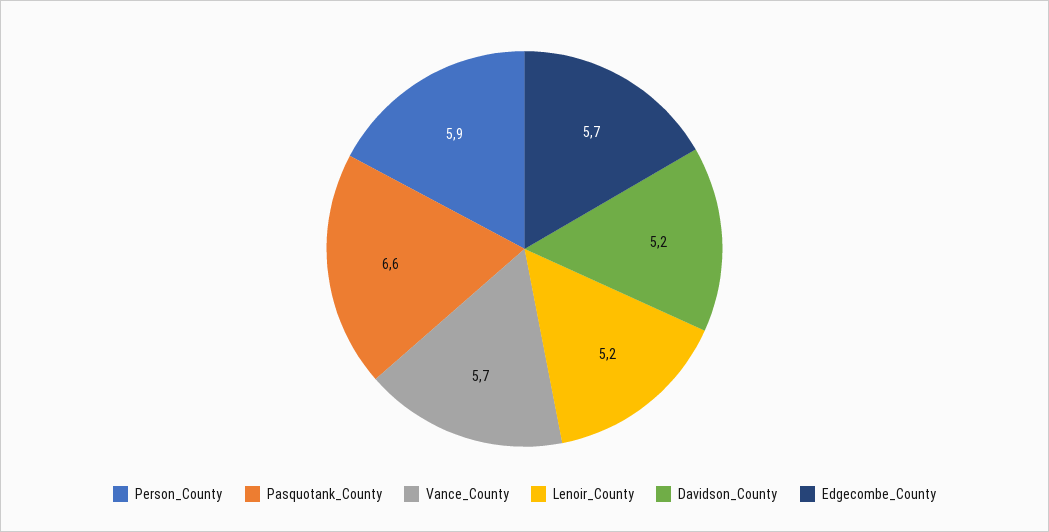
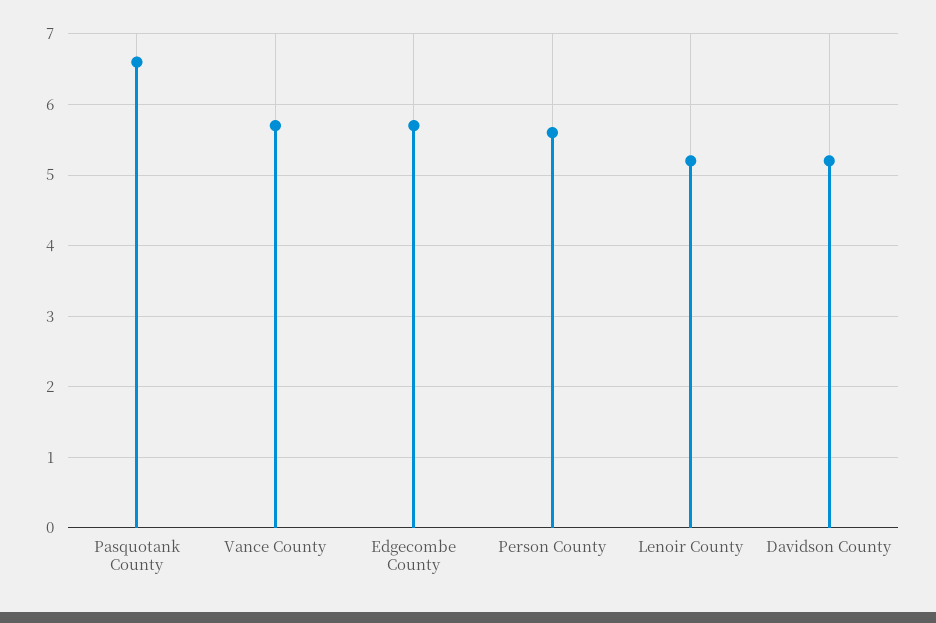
Person_County: 5.9 -> 5.6

